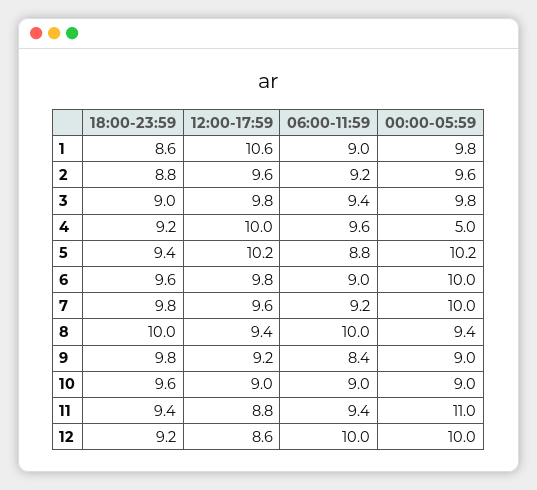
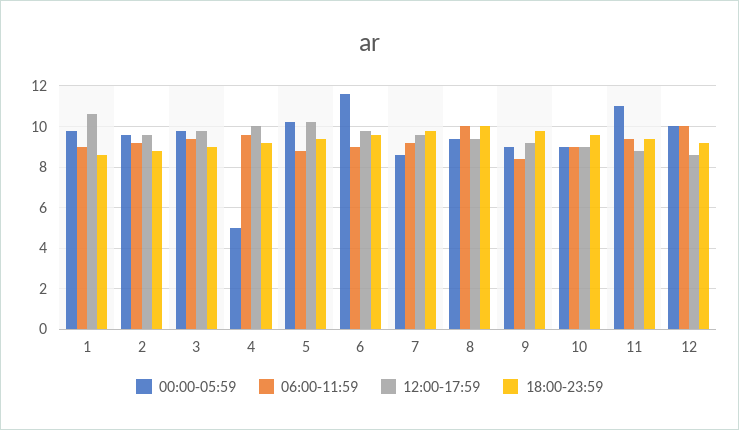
00:00-05:59, 6: 10 -> 11.5
00:00-05:59, 7: 10 -> 8.5

